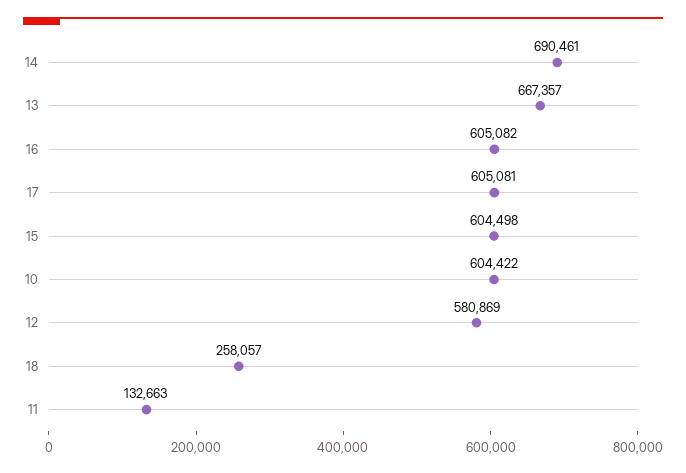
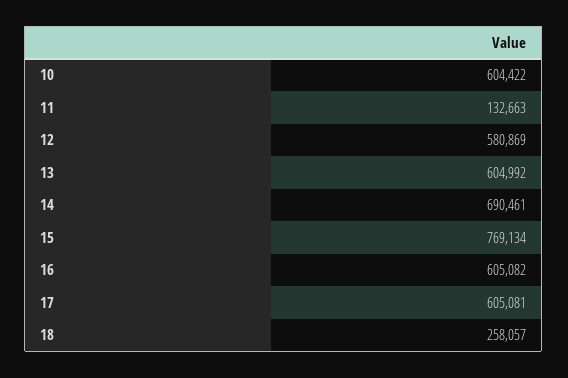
13: 667357 -> 604992
15: 604498 -> 769134

